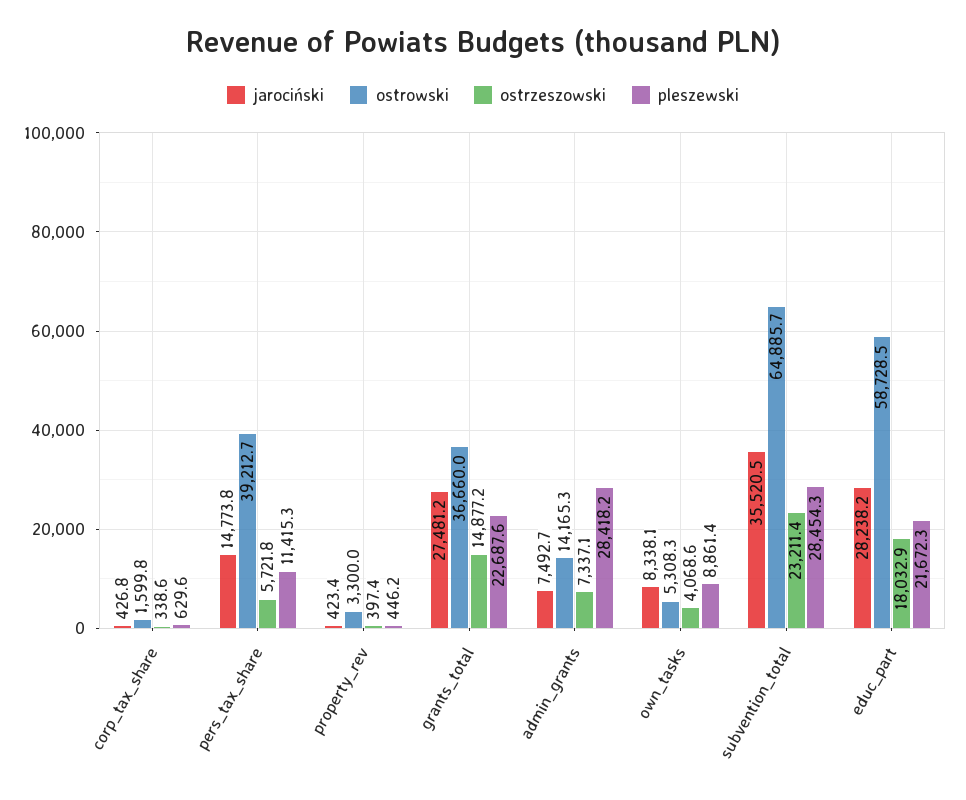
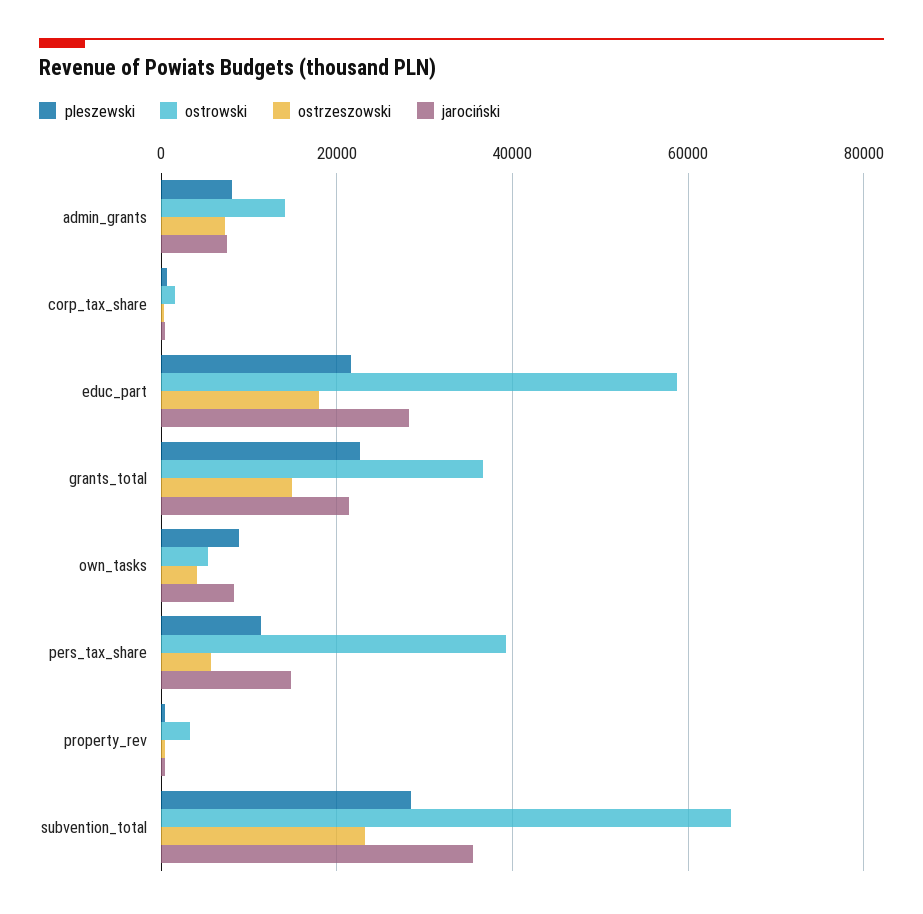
jarociński, grants_total: 27481.2 -> 22000
pleszewski, admin_grants: 28418.2 -> 8000

